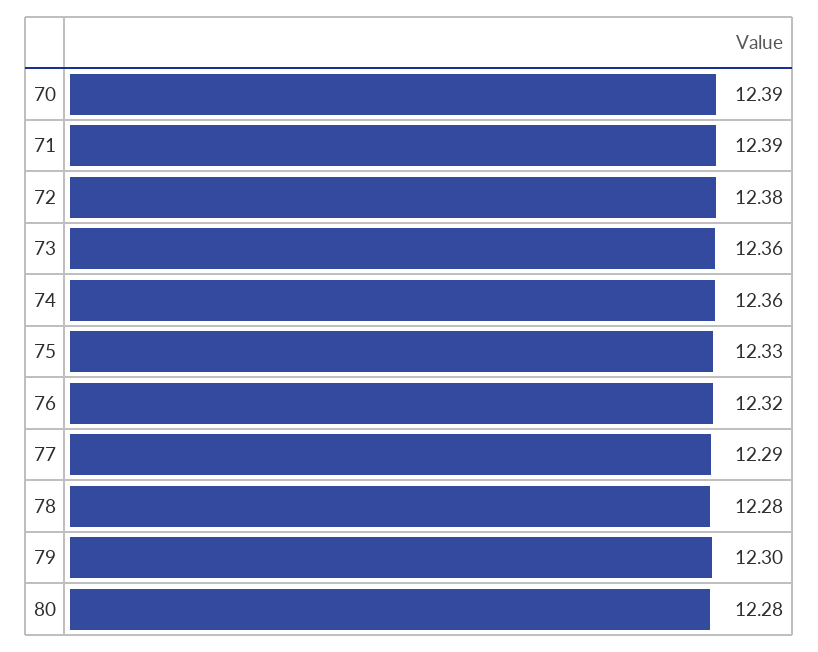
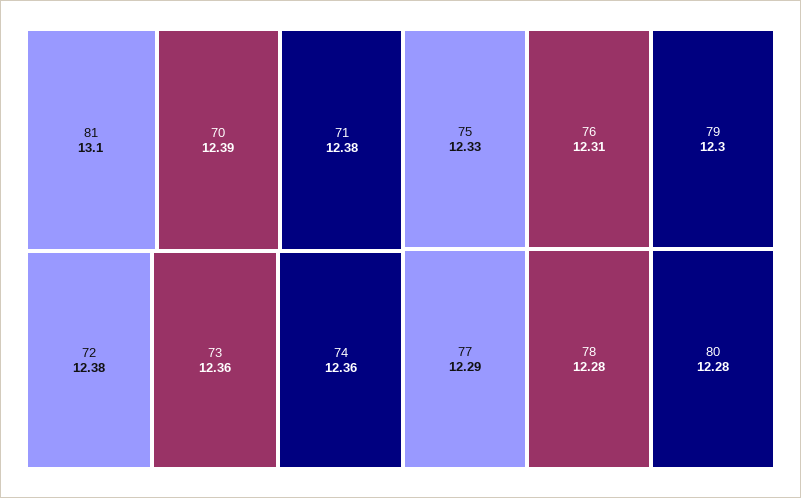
71: 12.39 -> 12.38
76: 12.32 -> 12.31
81: none -> 13.1

